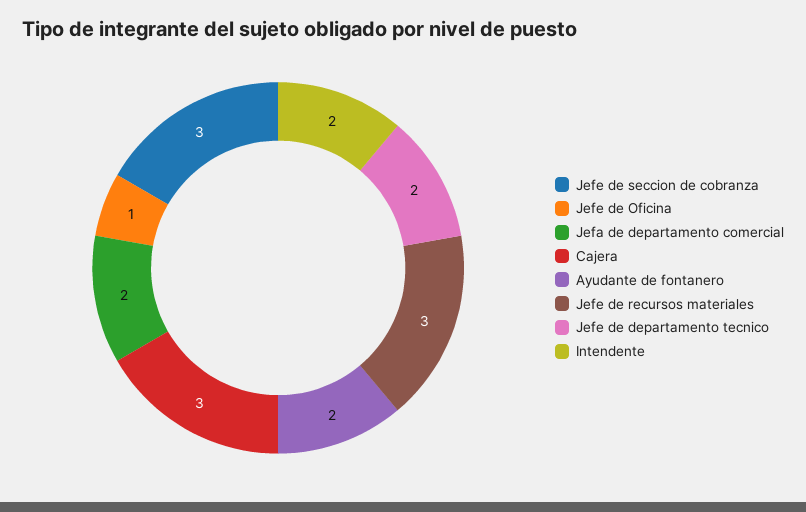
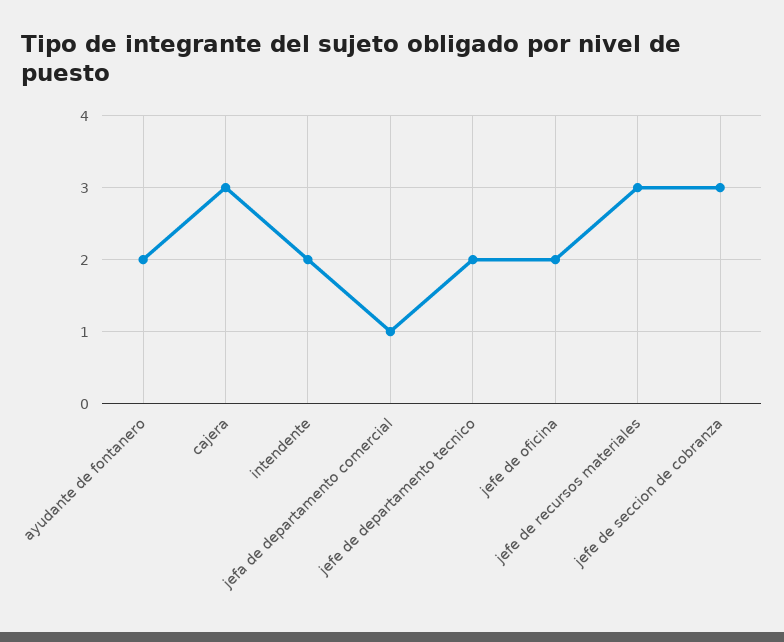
Jefe de Oficina: 1 -> 2
Jefa de departamento comercial: 2 -> 1

